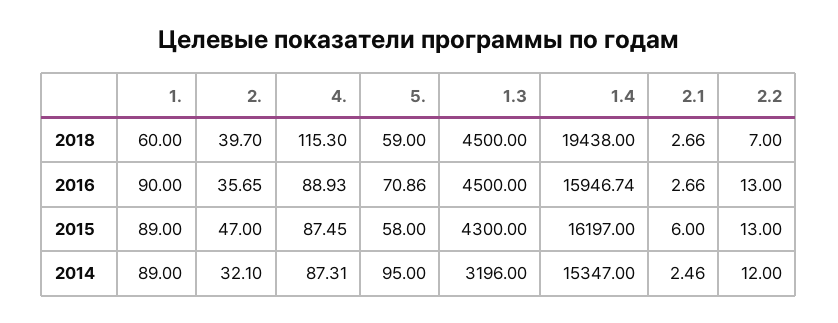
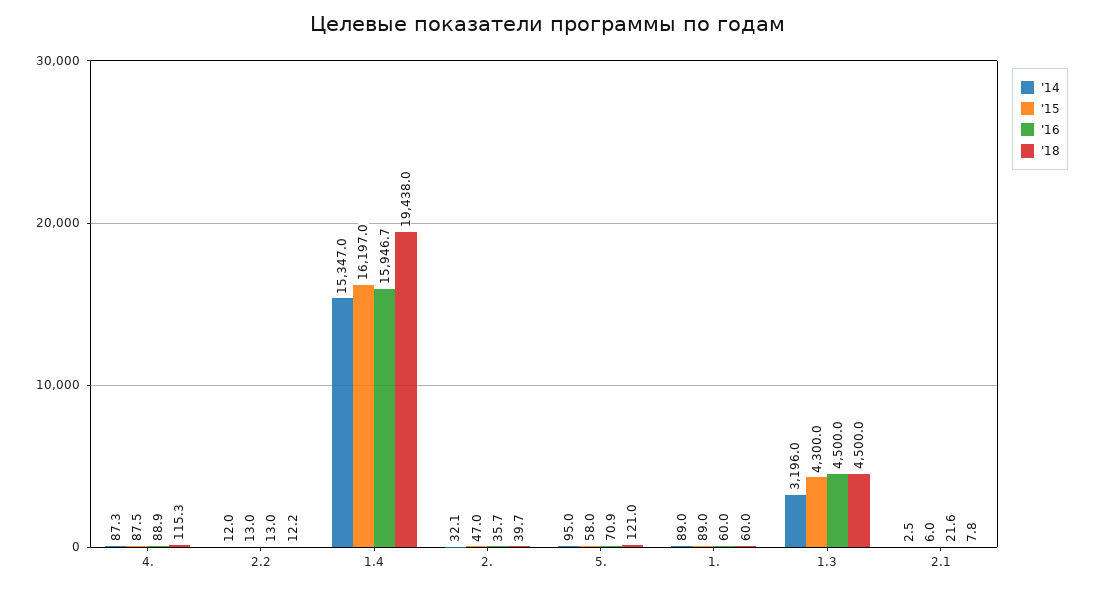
2018, 5.: 59 -> 121
2018, 2.1: 2.66 -> 7.8
2018, 2.2: 7 -> 12.2
2016, 1.: 90 -> 60
2016, 2.1: 2.66 -> 21.6

